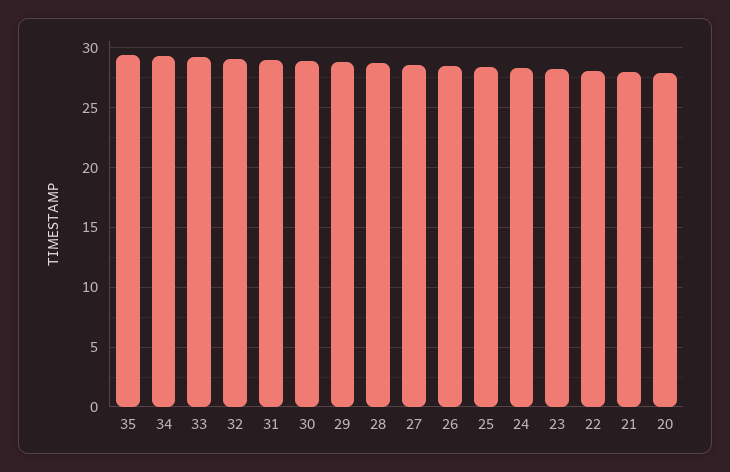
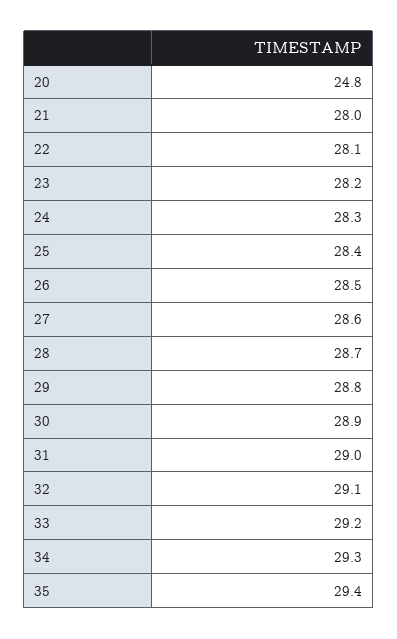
20: 28 -> 24.8

